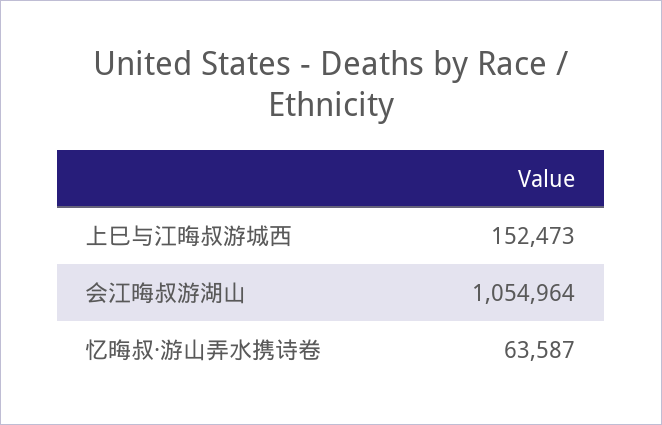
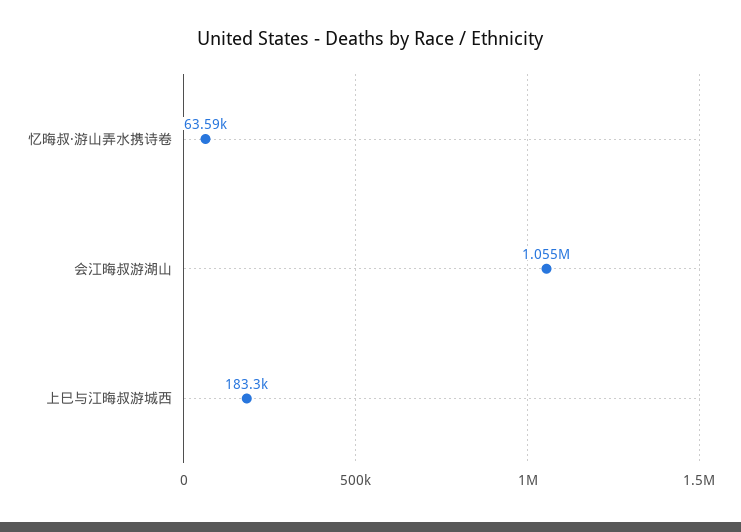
上巳与江晦叔游城西: 152473 -> 183300

